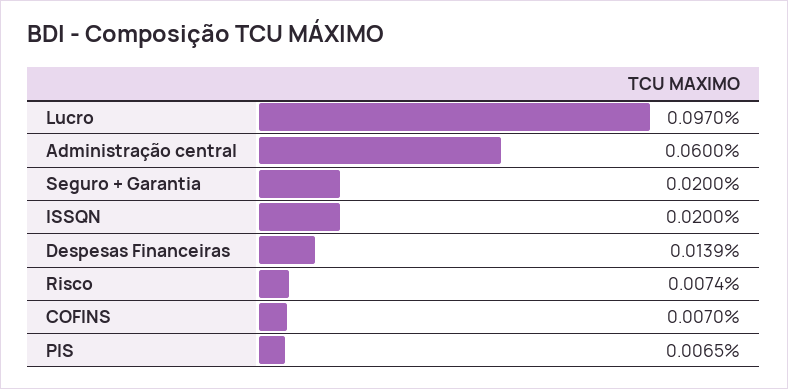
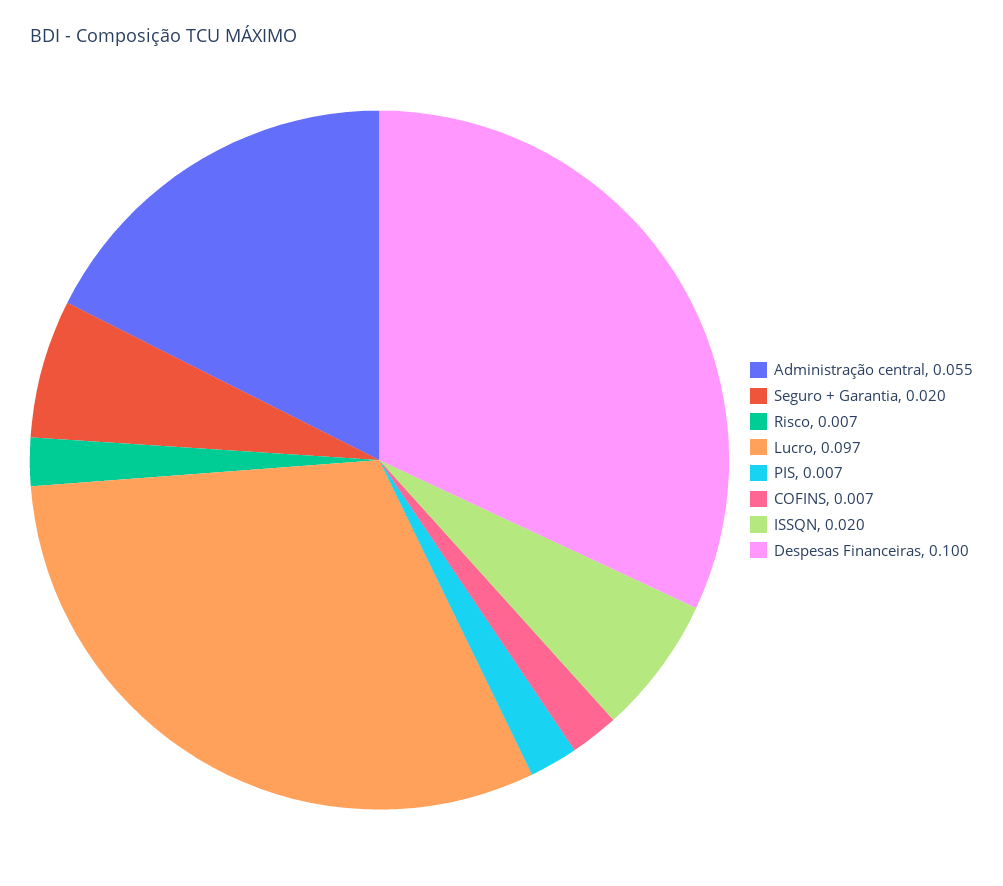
Administração central: 0.06 -> 0.055
Despesas Financeiras: 0.0139 -> 0.1

